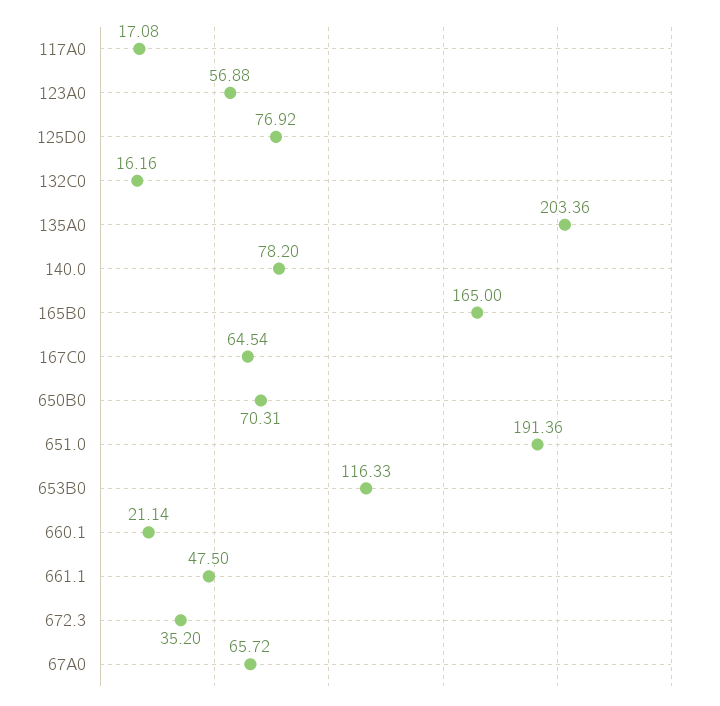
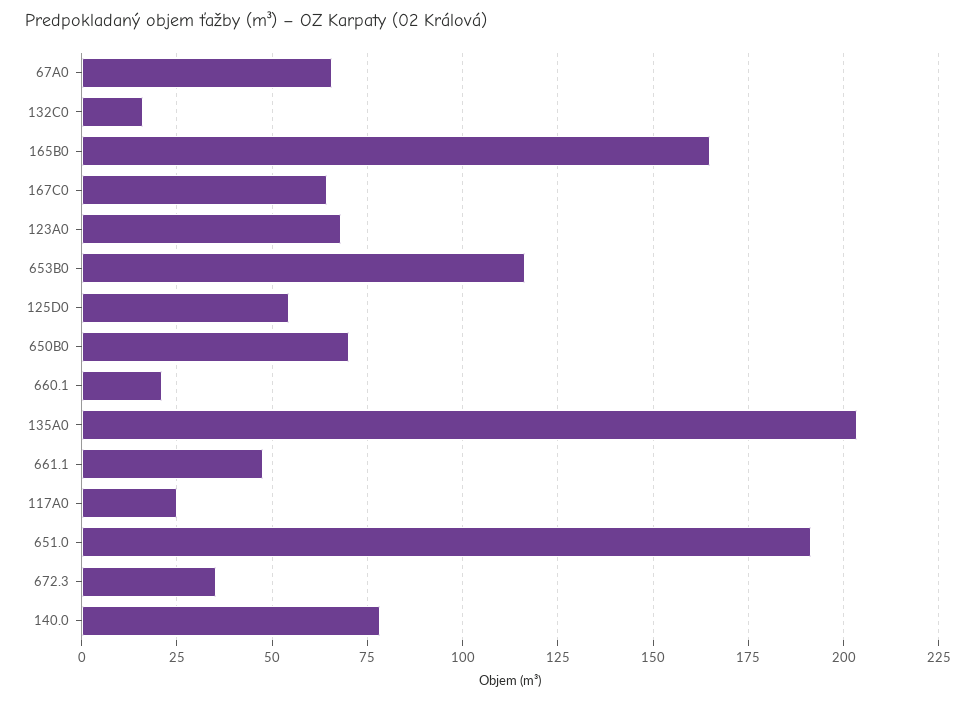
117A0: 17.08 -> 25
123A0: 56.88 -> 67.5
125D0: 76.92 -> 55

